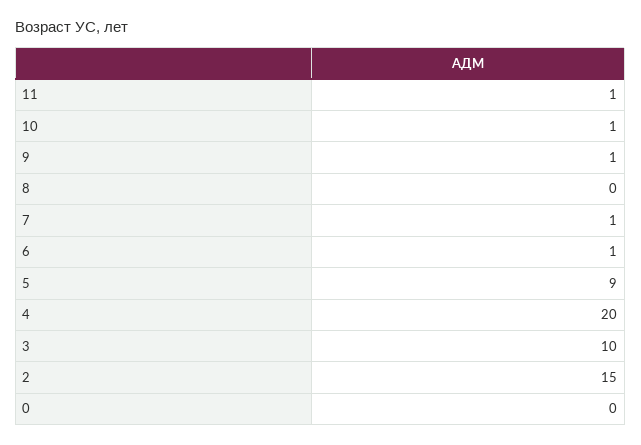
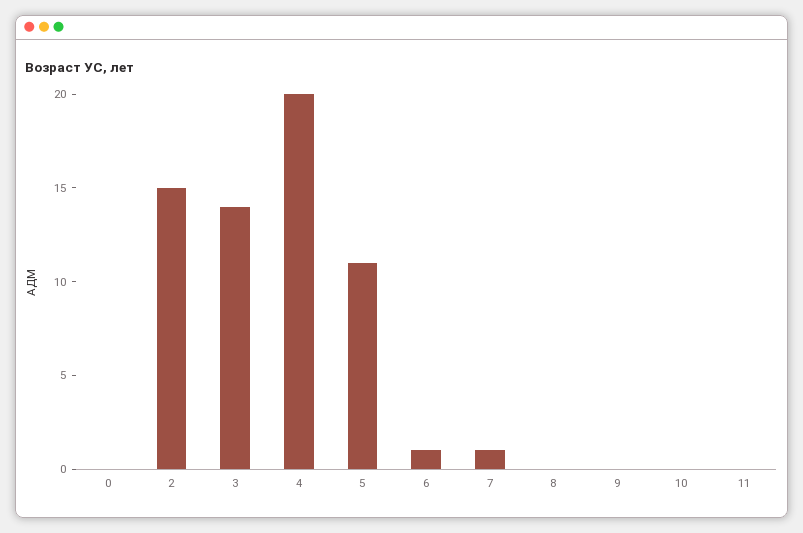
11: 1 -> 0
10: 1 -> 0
9: 1 -> 0
5: 9 -> 11
3: 10 -> 14

